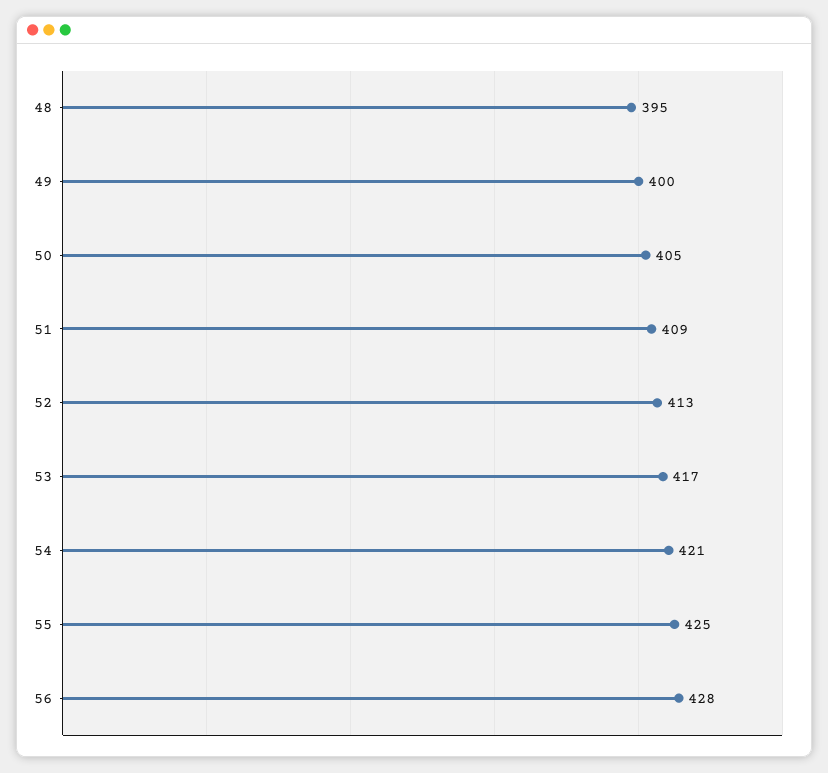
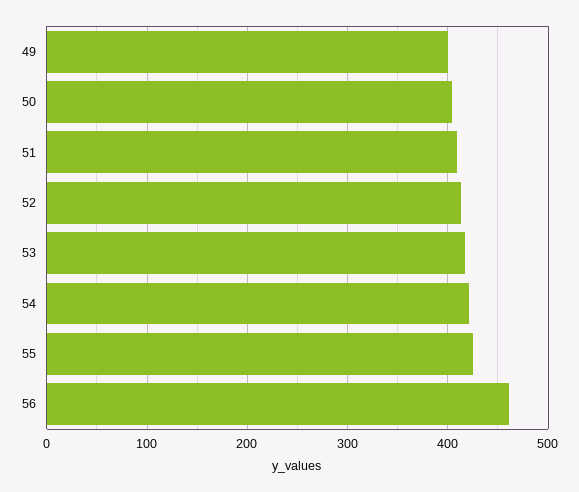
48: 395 -> none
56: 428 -> 460

